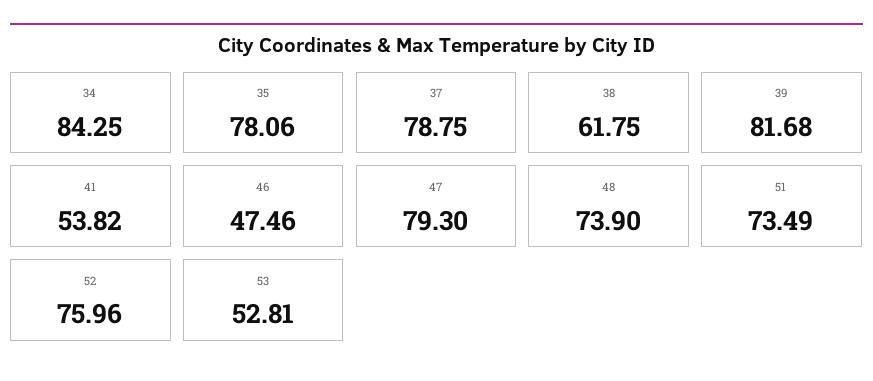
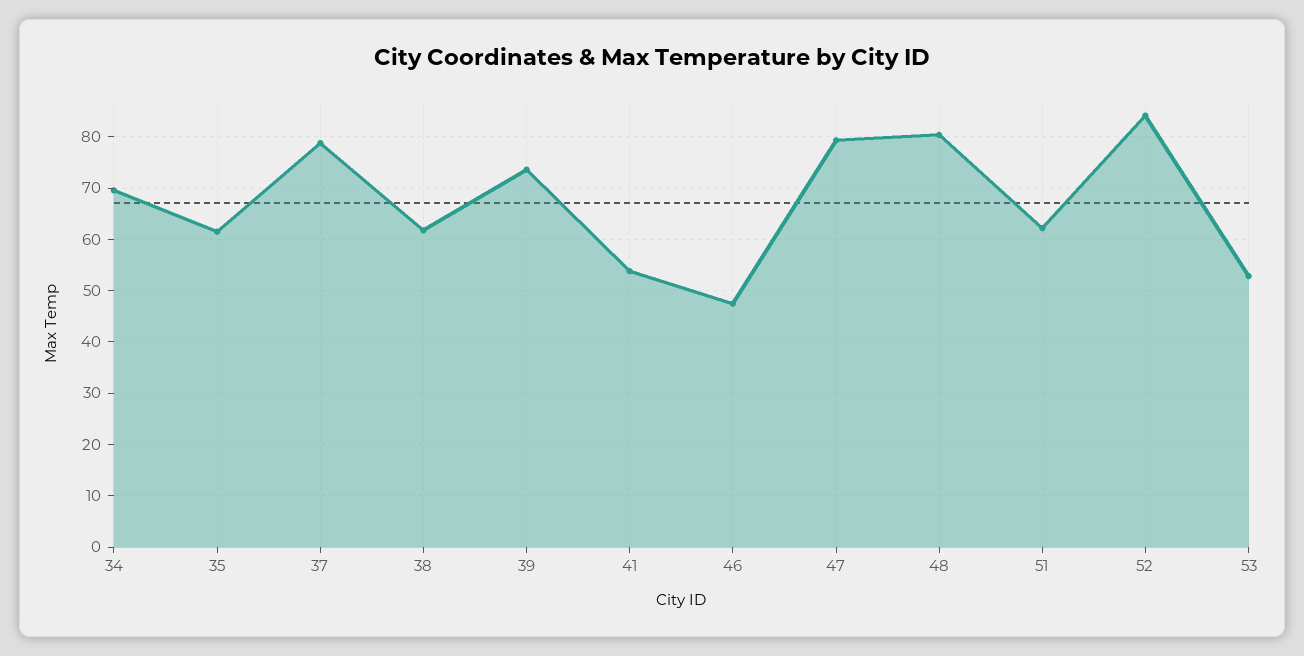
34: 84.25 -> 70
35: 78.06 -> 62
39: 81.68 -> 74
48: 73.9 -> 80
51: 73.49 -> 62
52: 75.96 -> 84

